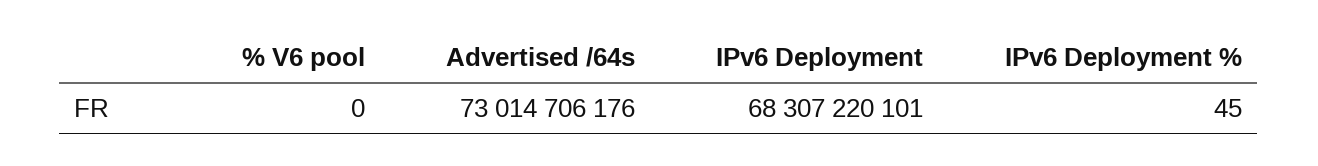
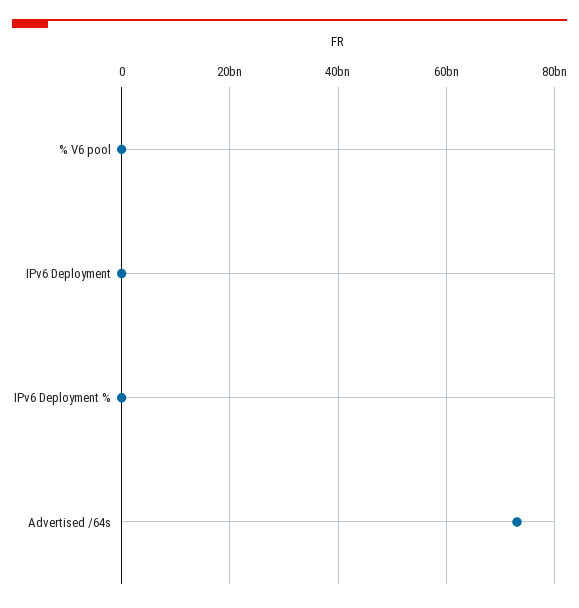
IPv6 Deployment: 68307220101 -> 0

